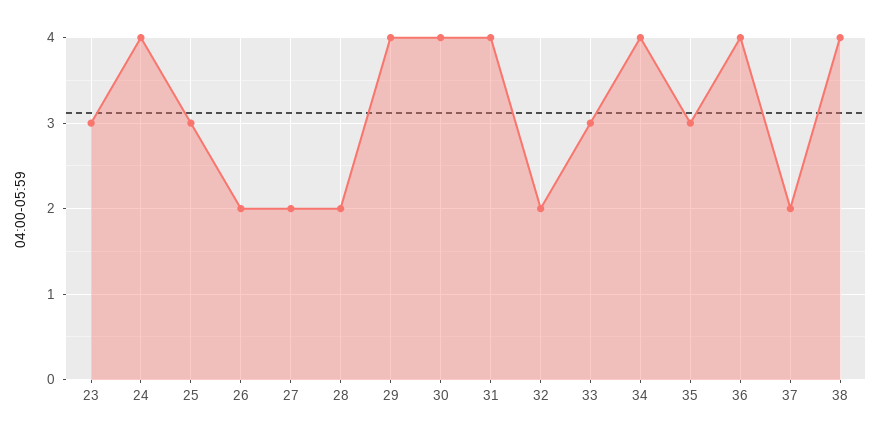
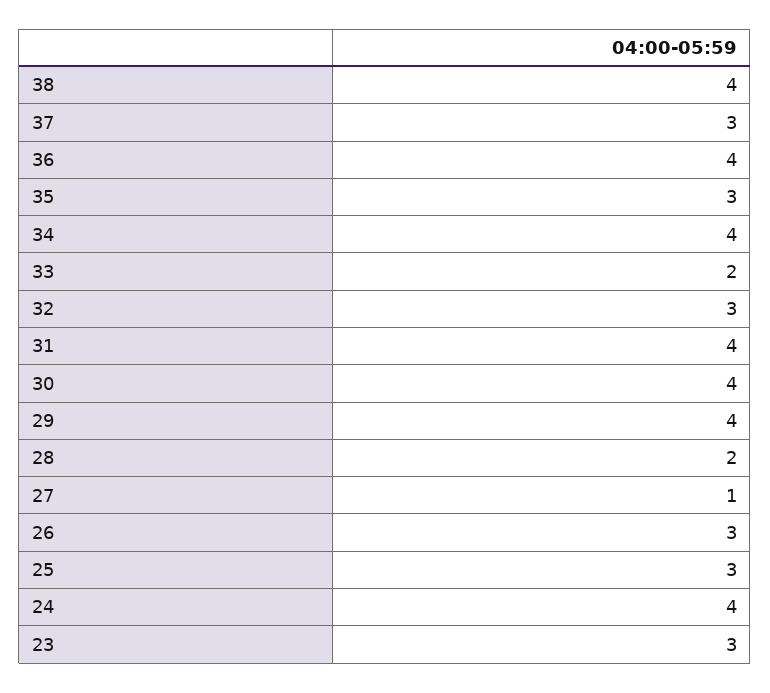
26: 2 -> 3
27: 2 -> 1
32: 2 -> 3
33: 3 -> 2
37: 2 -> 3

